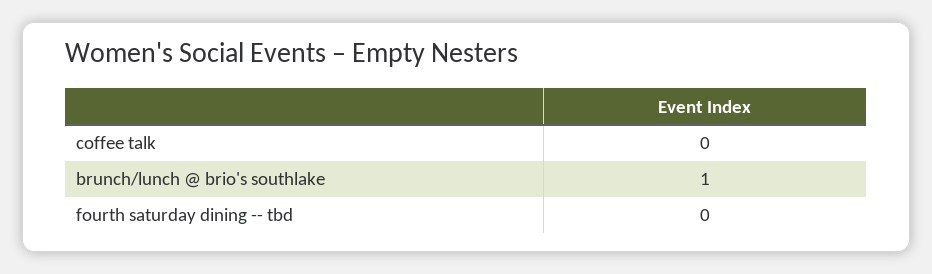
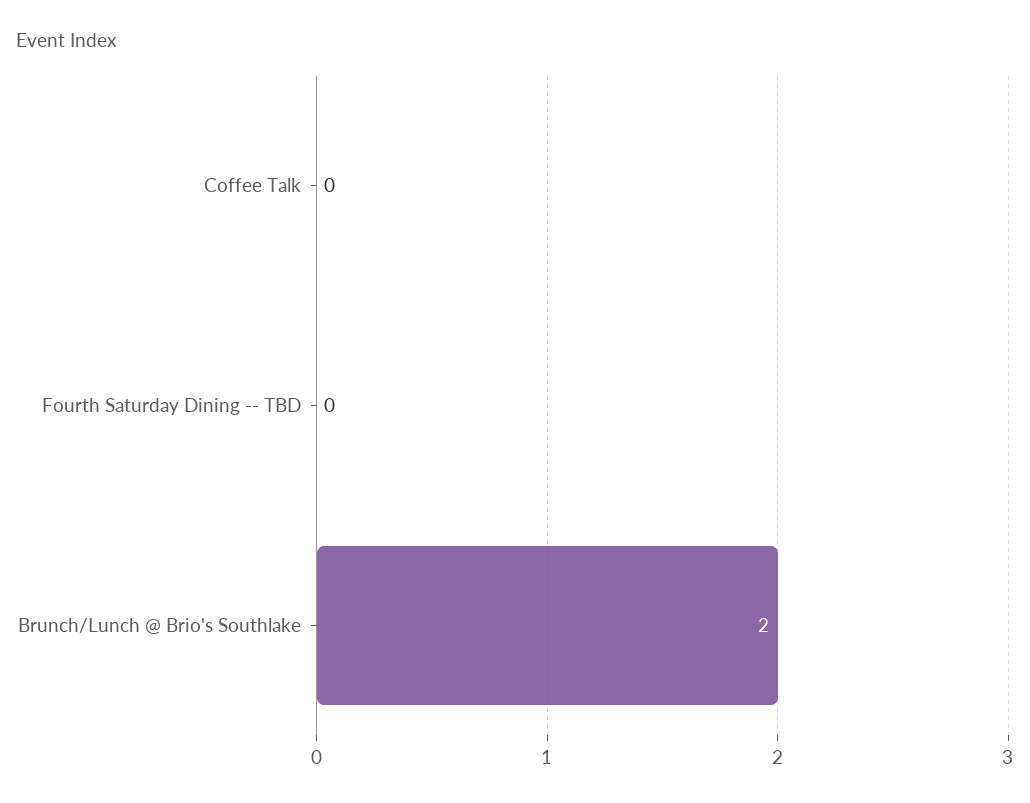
brunch/lunch @ brio's southlake: 1 -> 2

